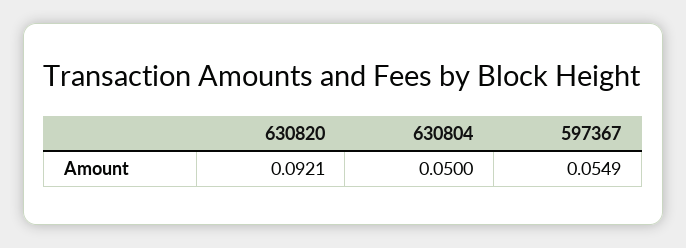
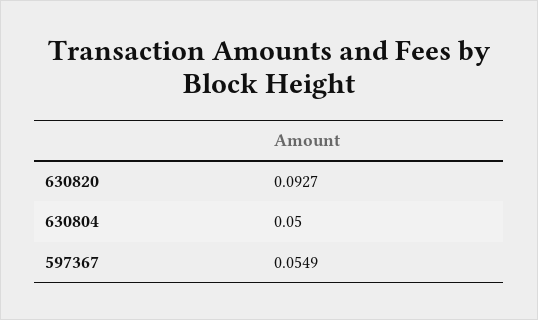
630820: 0.0921 -> 0.0927

